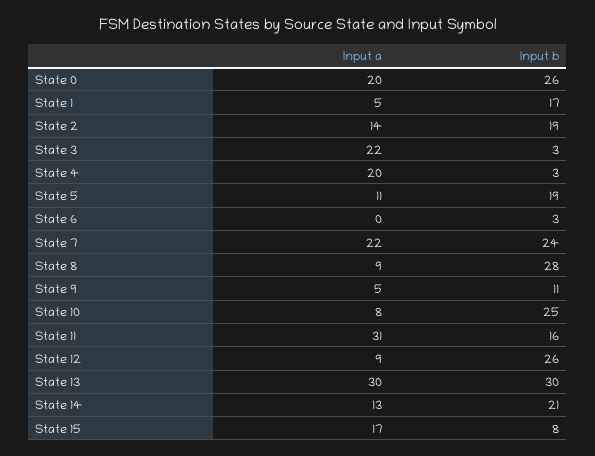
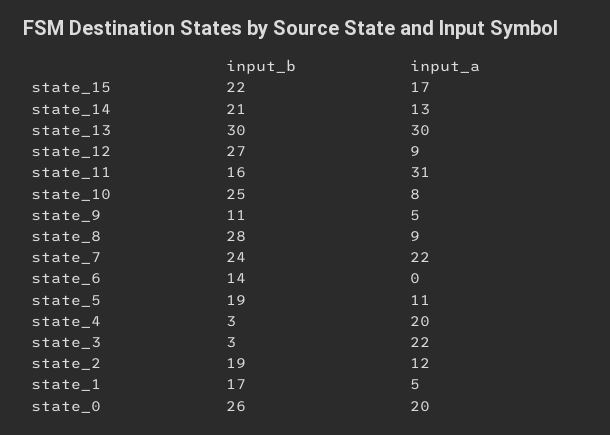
Input a, State 2: 14 -> 12
Input b, State 6: 3 -> 14
Input b, State 12: 26 -> 27
Input b, State 15: 8 -> 22

